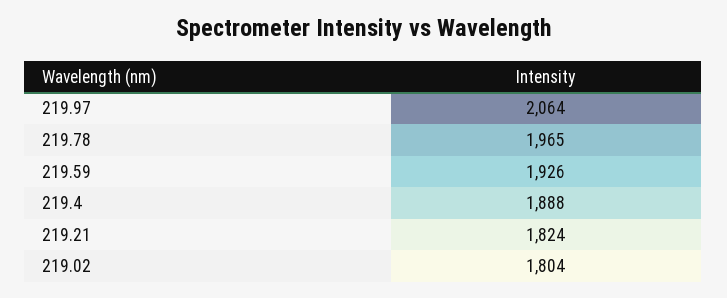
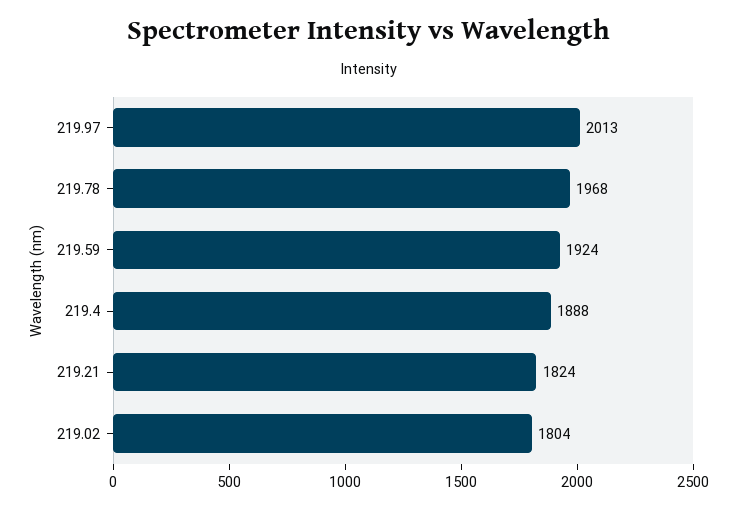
219.97: 2064 -> 2013
219.78: 1965 -> 1968
219.59: 1926 -> 1924

